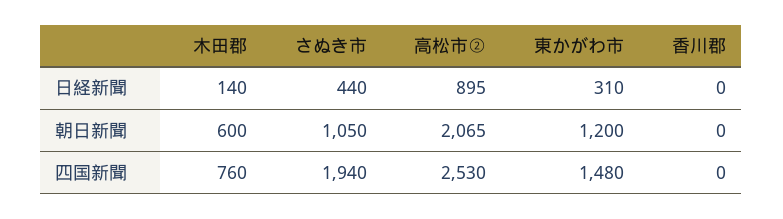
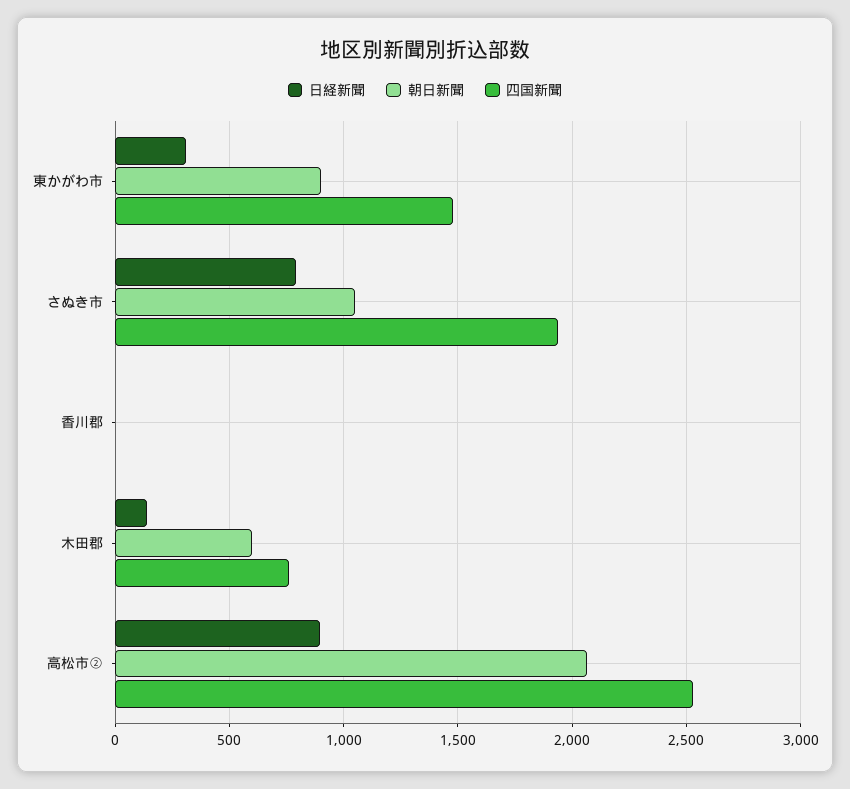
日経新聞, さぬき市: 440 -> 800
朝日新聞, 東かがわ市: 1200 -> 900

